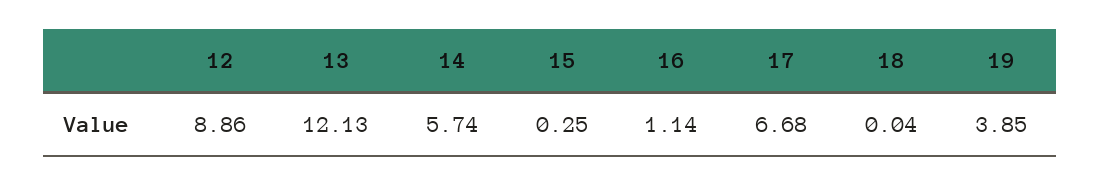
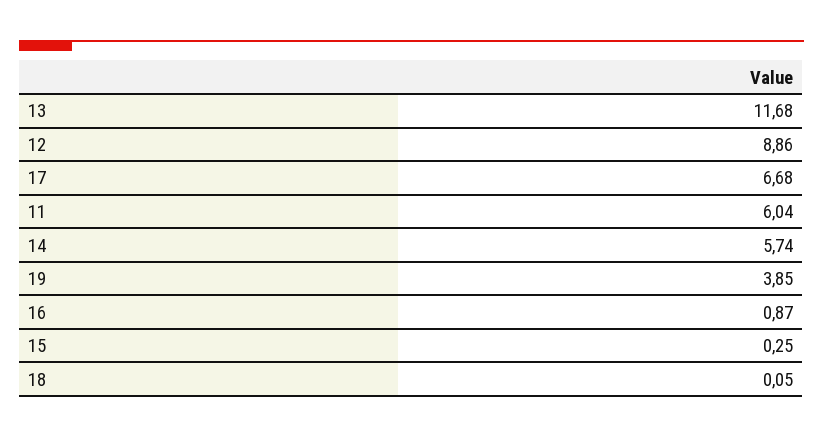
13: 12.13 -> 11.68
16: 1.14 -> 0.87
18: 0.04 -> 0.05
11: none -> 6.04

